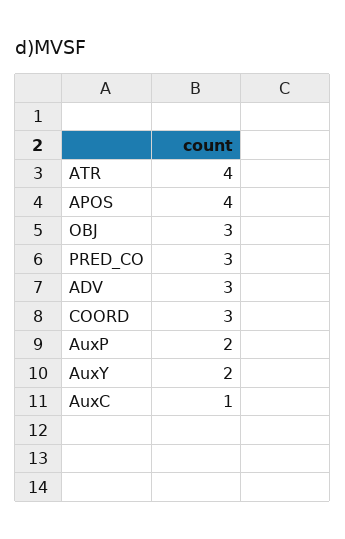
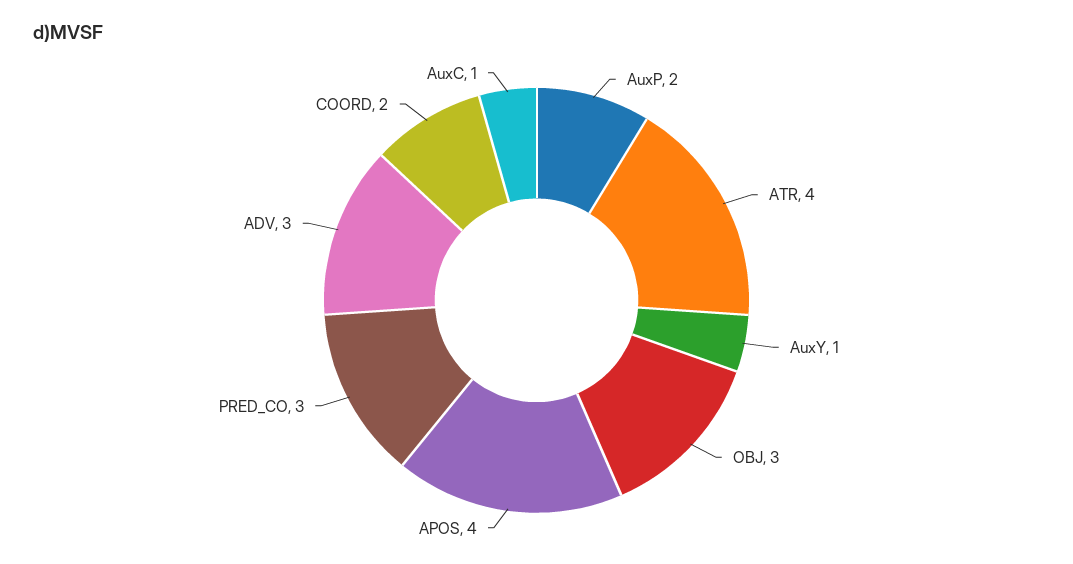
COORD: 3 -> 2
AuxY: 2 -> 1

